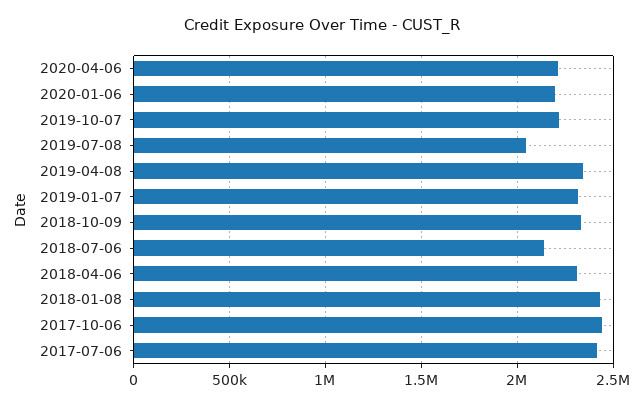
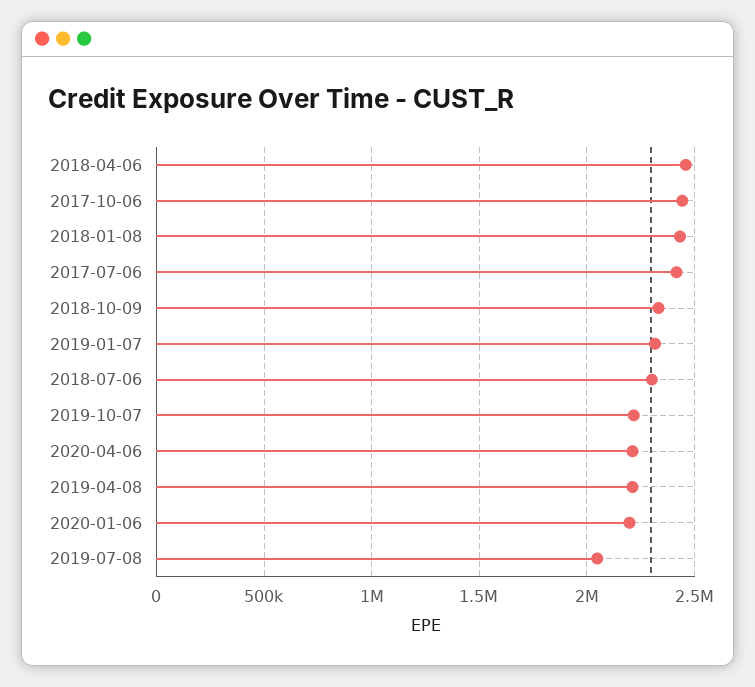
2019-04-08: 2350000 -> 2200000
2018-07-06: 2150000 -> 2300000
2018-04-06: 2300000 -> 2450000

